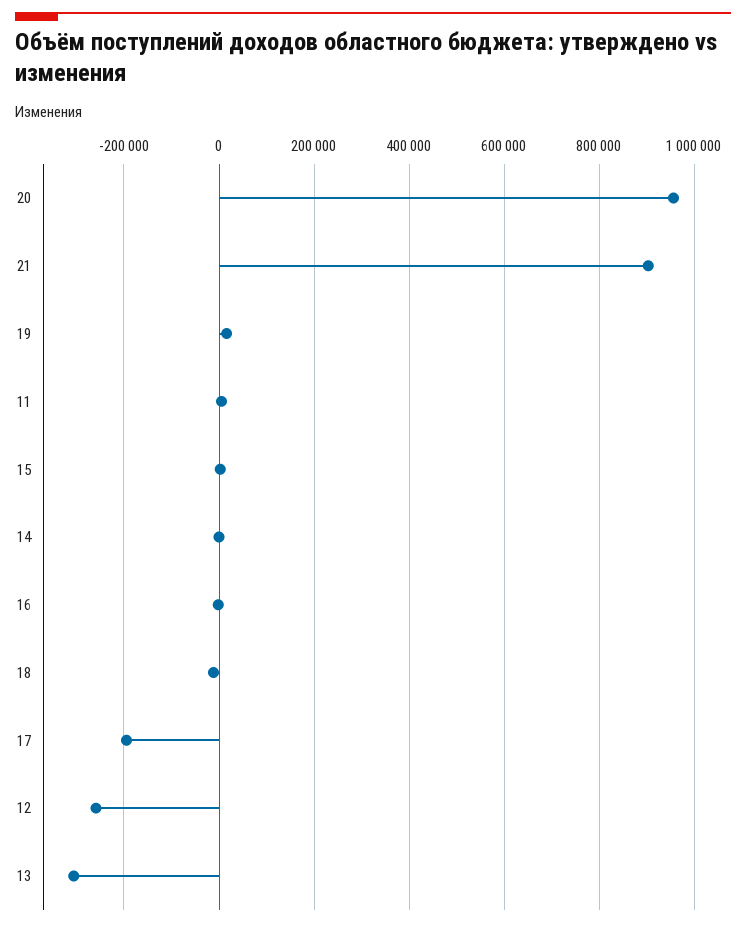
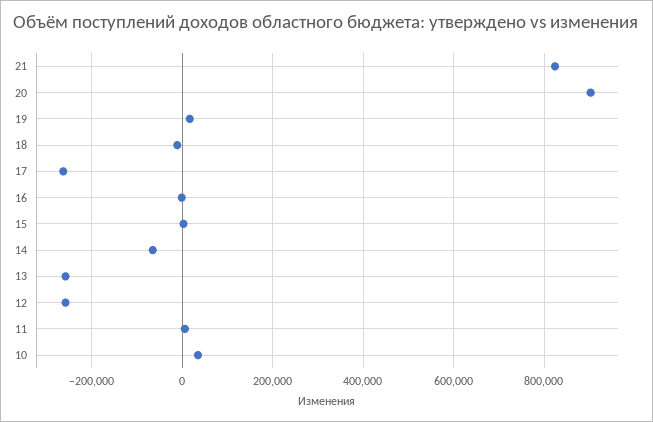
20: 960000 -> 900000
21: 900000 -> 820000
14: 0 -> -60000
17: -200000 -> -260000
13: -300000 -> -260000
10: none -> 40000

